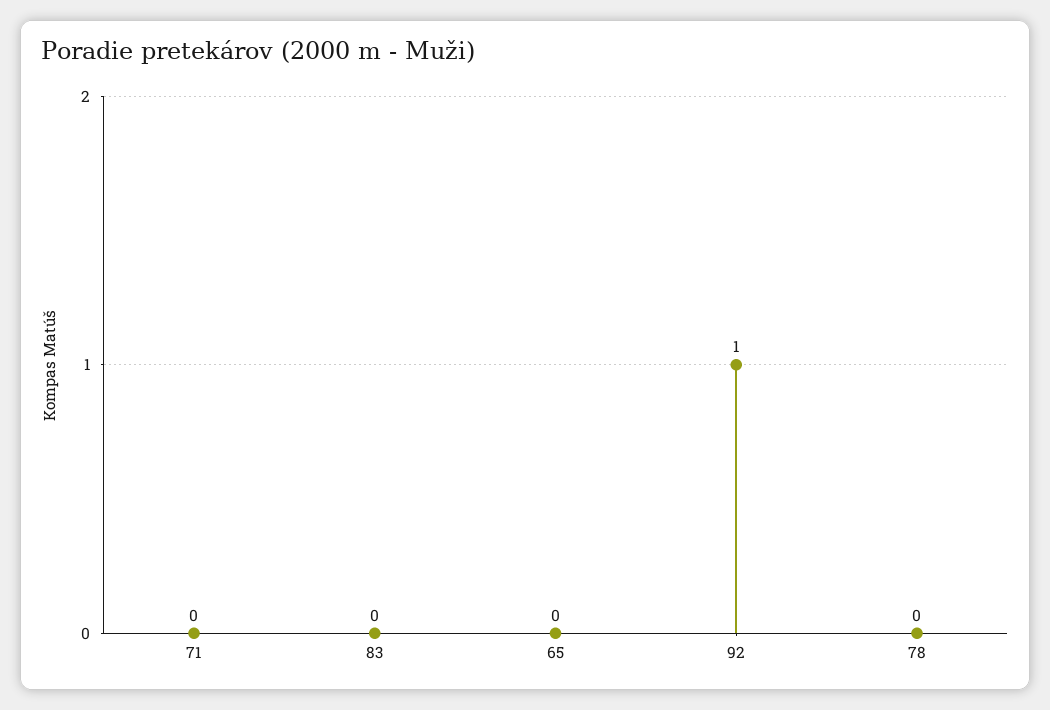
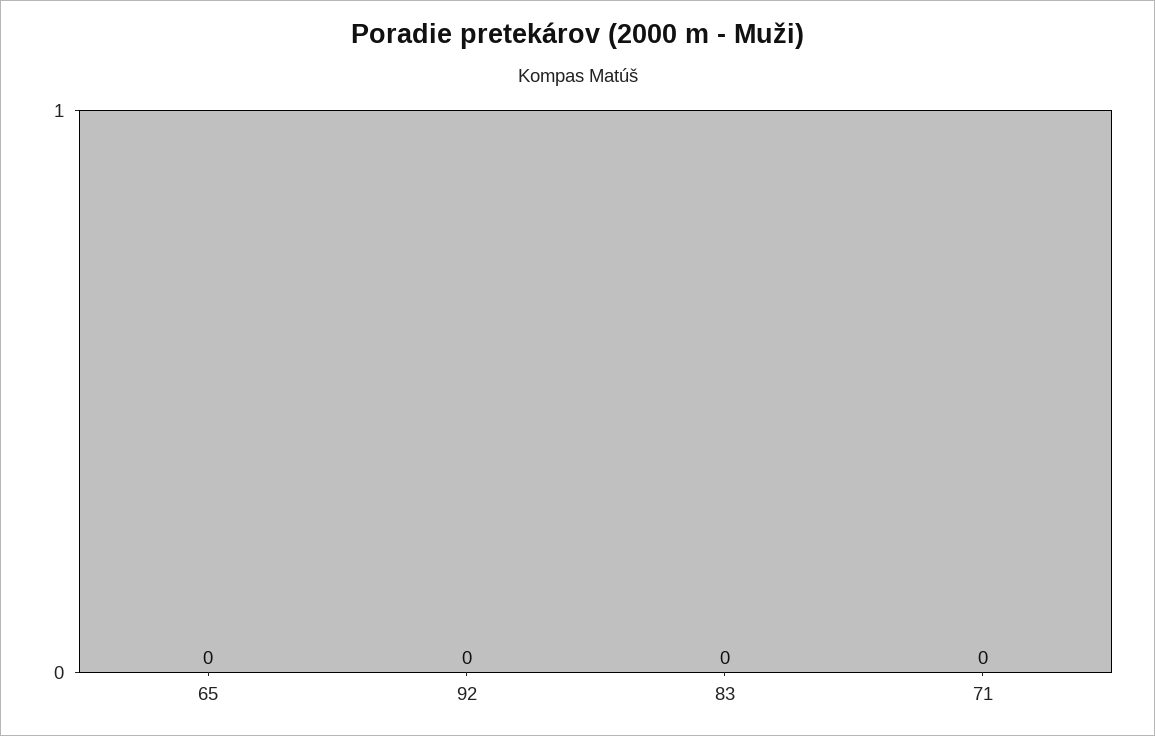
92: 1 -> 0
78: 0 -> none

